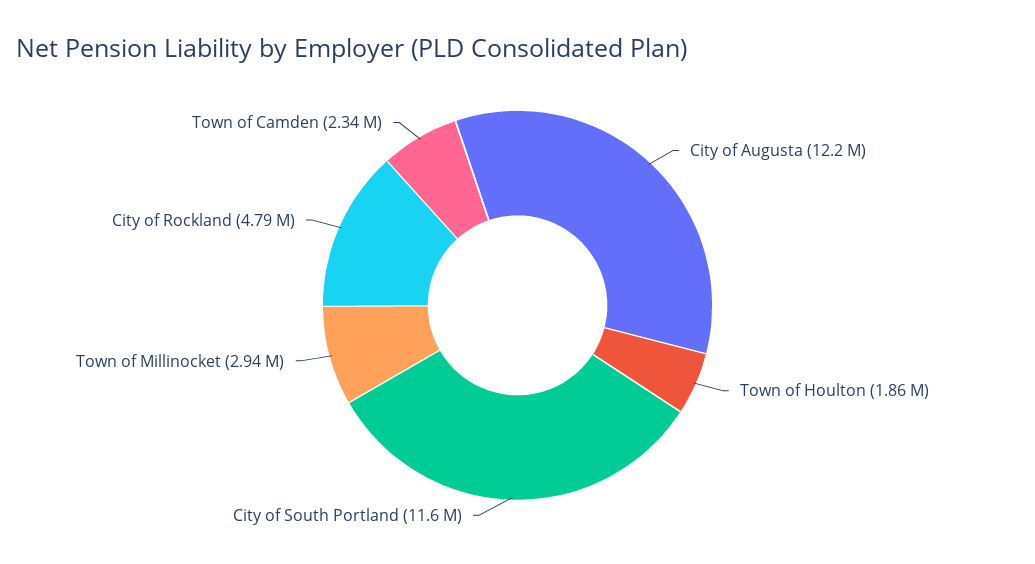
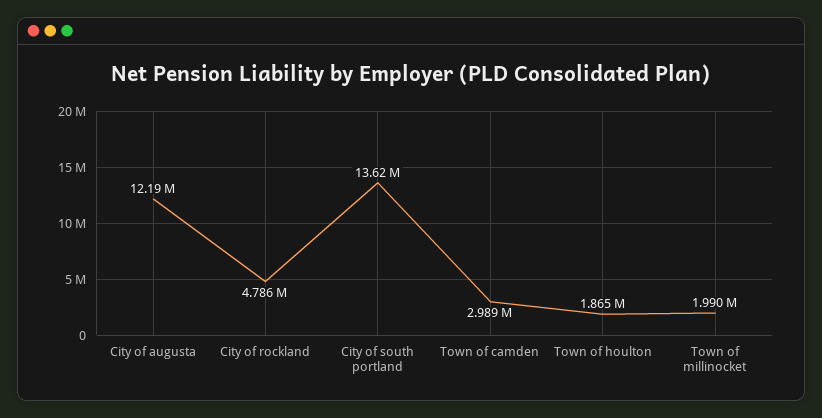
City of South Portland: 11600000 -> 13620000
Town of Millinocket: 2940000 -> 1990000
Town of Camden: 2340000 -> 2989000

